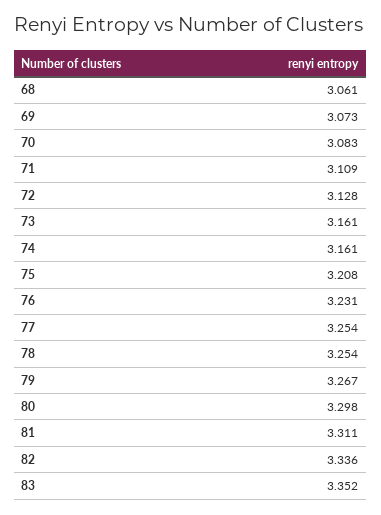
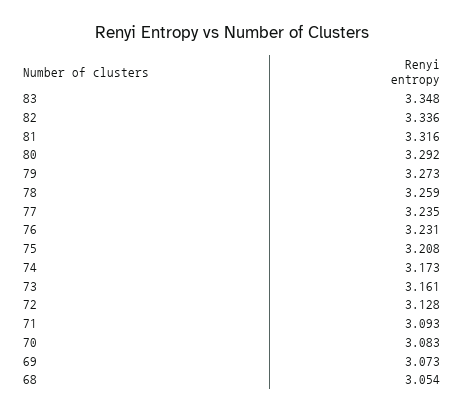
68: 3.061 -> 3.054
71: 3.109 -> 3.093
74: 3.161 -> 3.173
77: 3.254 -> 3.235
78: 3.254 -> 3.259
79: 3.267 -> 3.273
80: 3.298 -> 3.292
81: 3.311 -> 3.316
83: 3.352 -> 3.348

